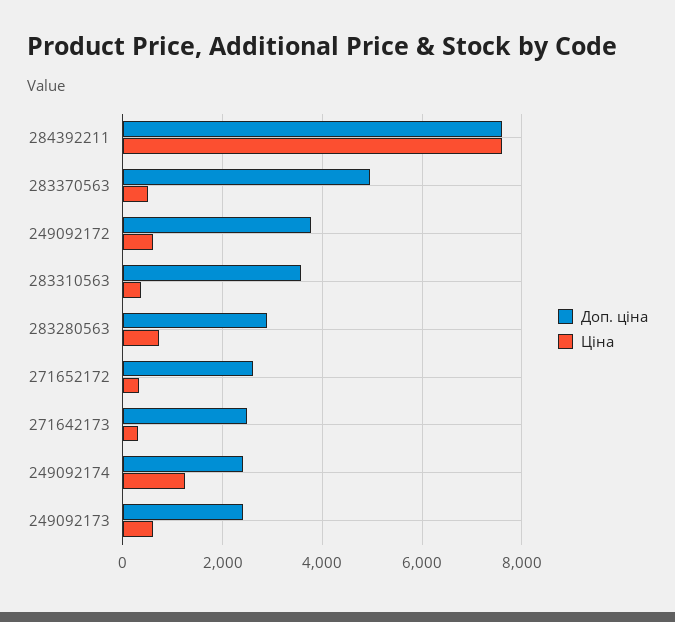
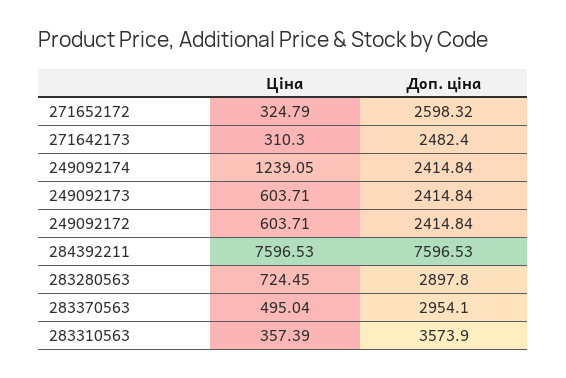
Доп. ціна, 283370563: 5000 -> 2954.1
Доп. ціна, 249092172: 3800 -> 2414.84

